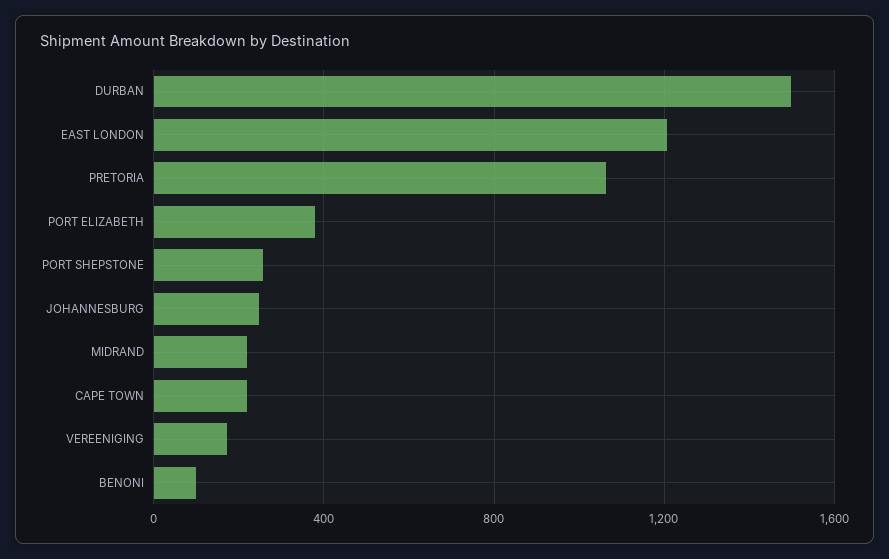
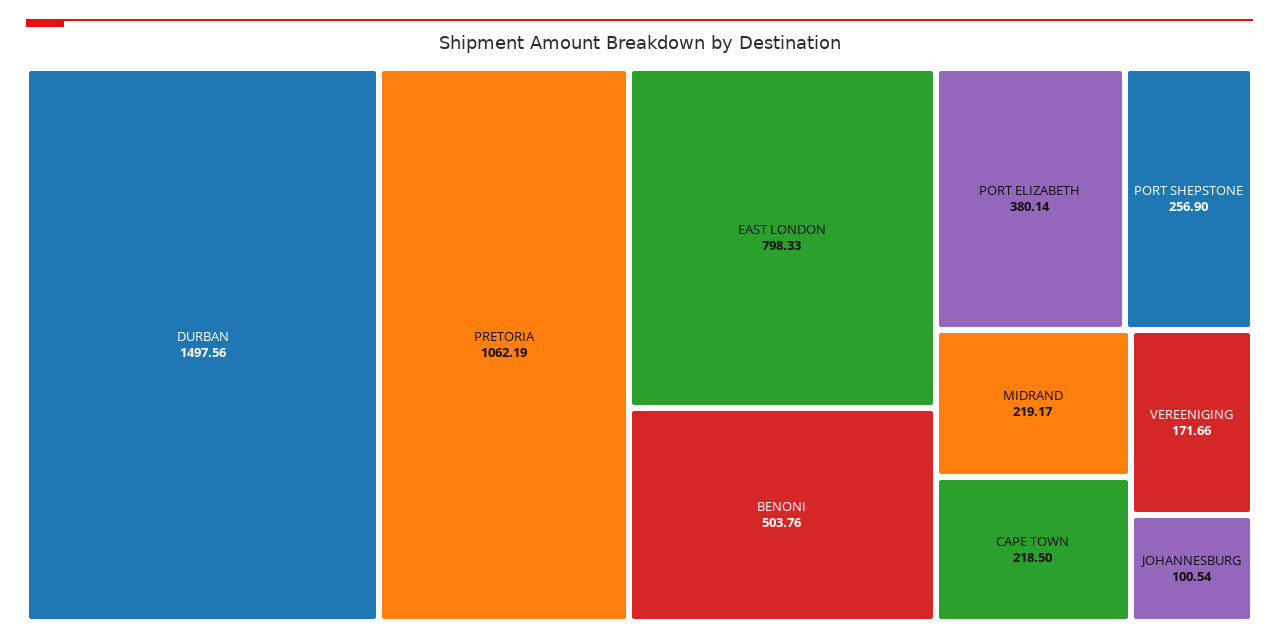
EAST LONDON: 1200 -> 798.33
JOHANNESBURG: 250 -> 100.54
BENONI: 100 -> 503.76

